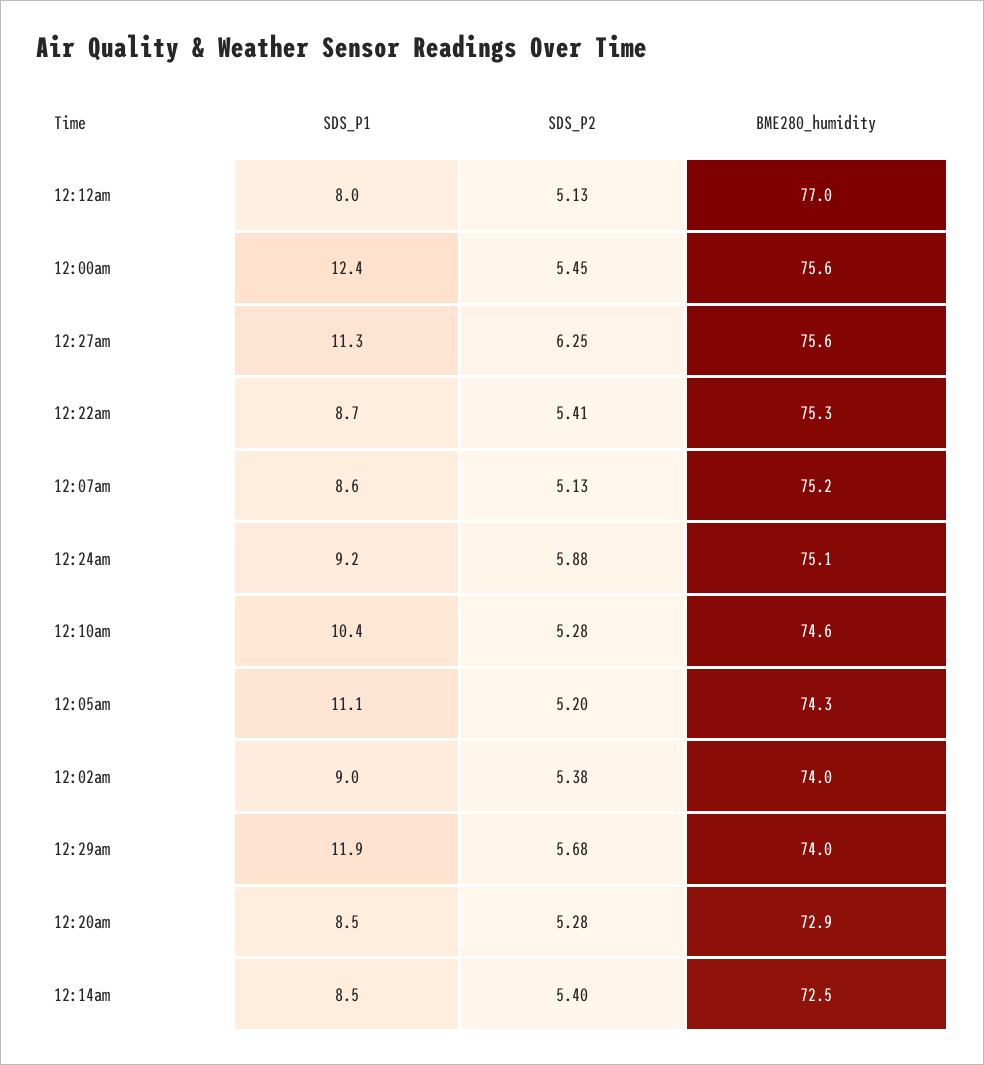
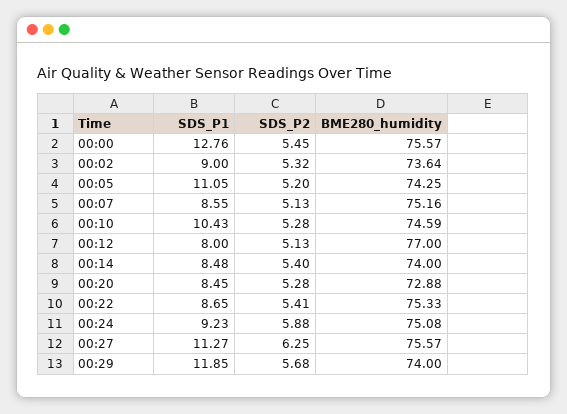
SDS_P1, 12:00am: 12.4 -> 12.76
SDS_P2, 12:02am: 5.38 -> 5.32
BME280_humidity, 12:02am: 74 -> 73.64
BME280_humidity, 12:14am: 72.5 -> 74

